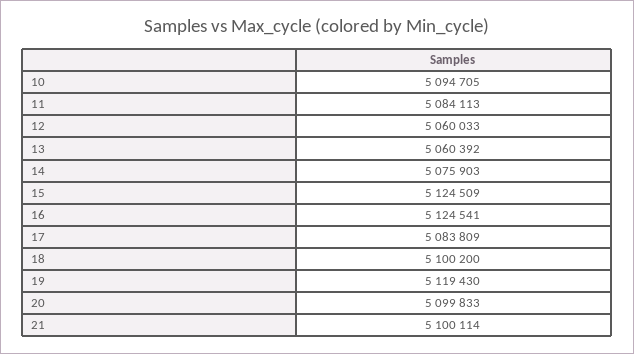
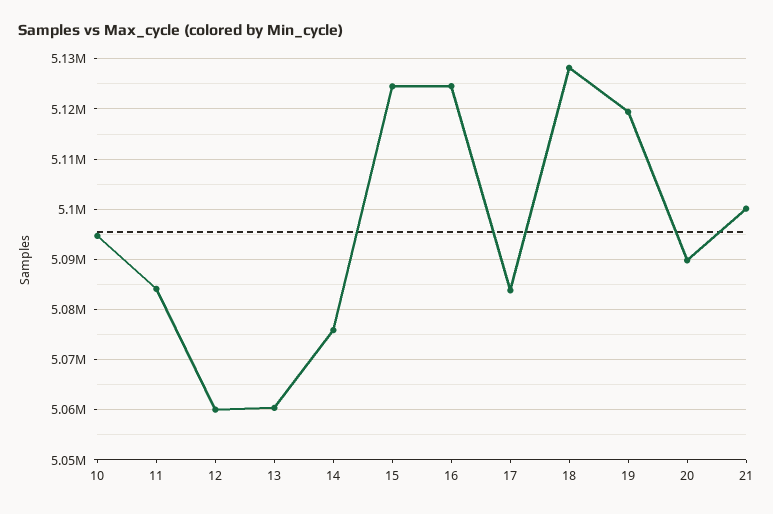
18: 5100200 -> 5128000
20: 5099833 -> 5090000

